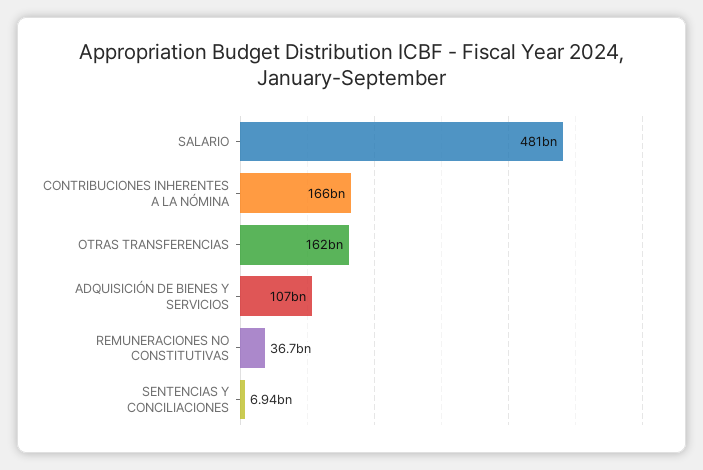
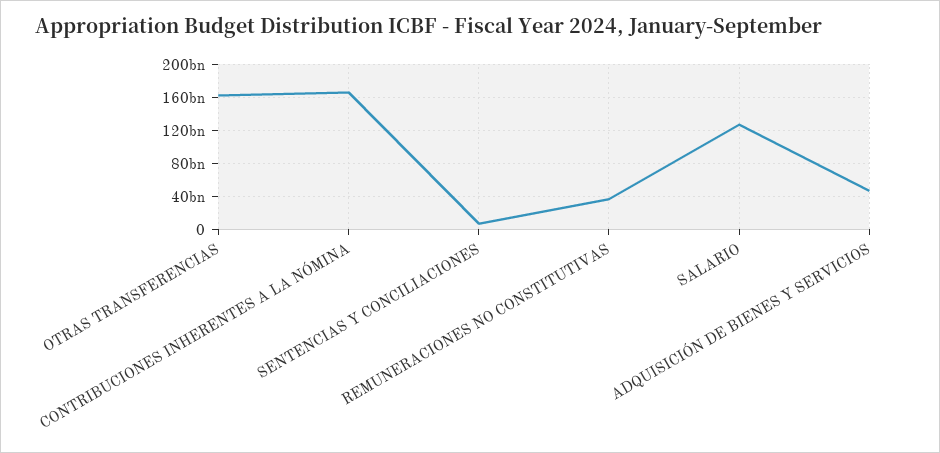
SALARIO: 481000000000 -> 130000000000
ADQUISICIÓN DE BIENES Y SERVICIOS: 107000000000 -> 50000000000

